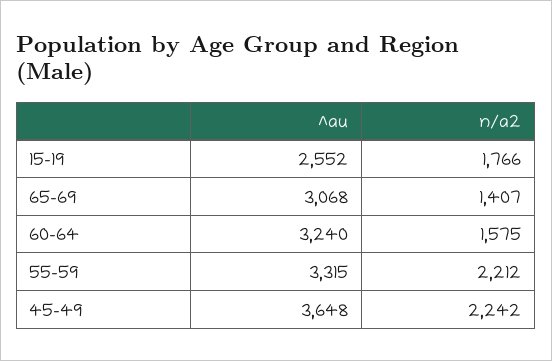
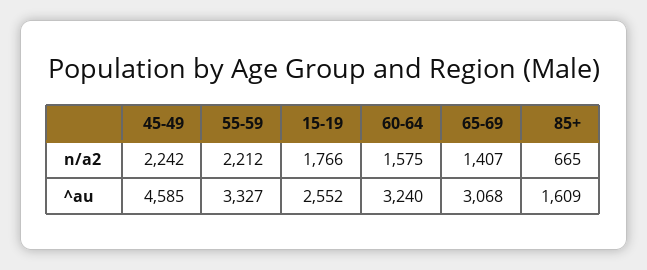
^au, 55-59: 3315 -> 3327
^au, 45-49: 3648 -> 4585
n/a2, 85+: none -> 665
^au, 85+: none -> 1609

